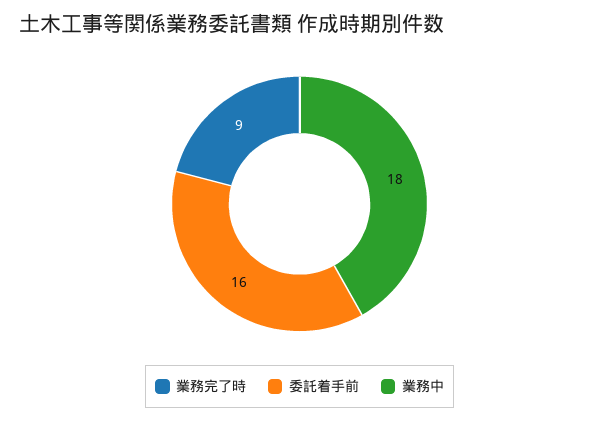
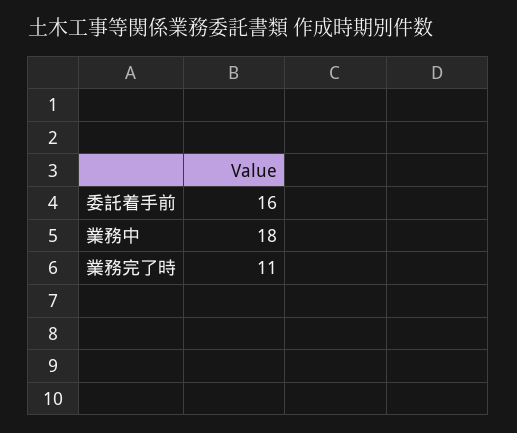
業務完了時: 9 -> 11

